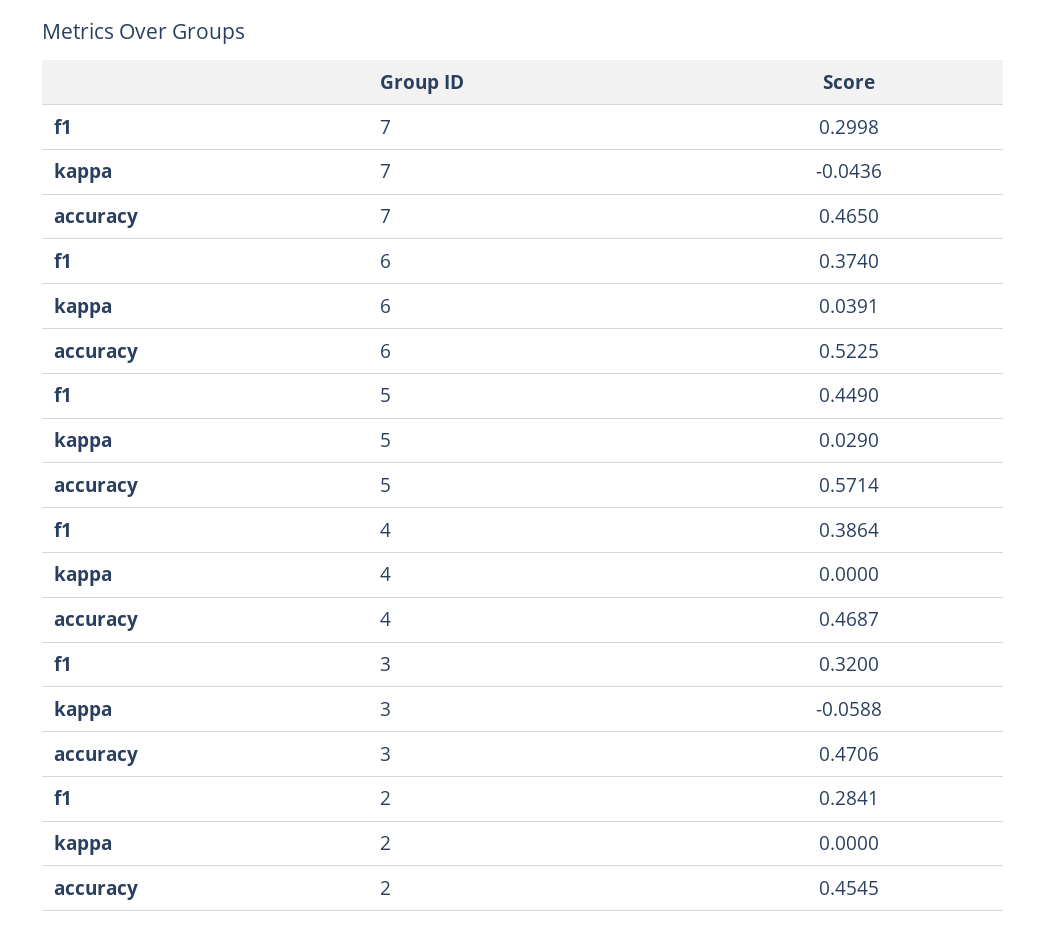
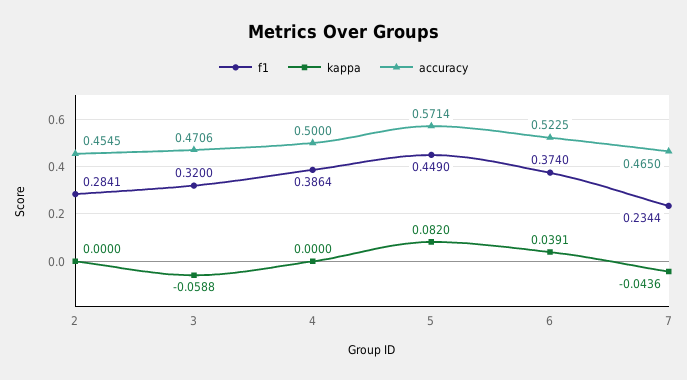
f1, 7: 0.2998 -> 0.2344
kappa, 5: 0.029 -> 0.082
accuracy, 4: 0.4687 -> 0.5

